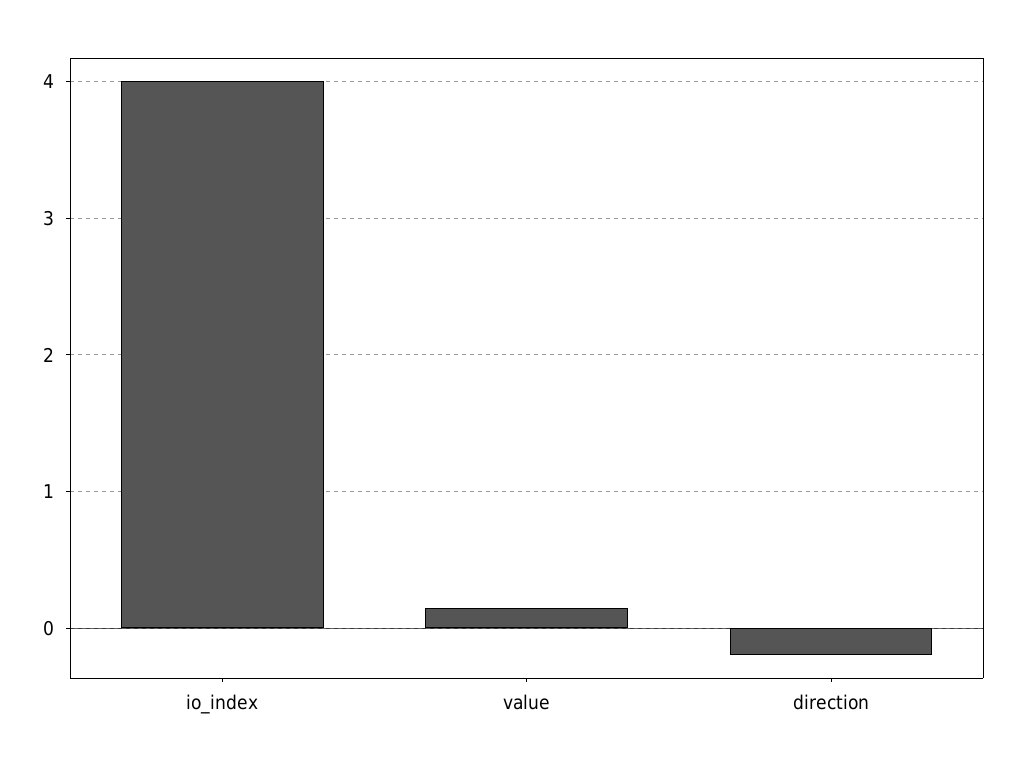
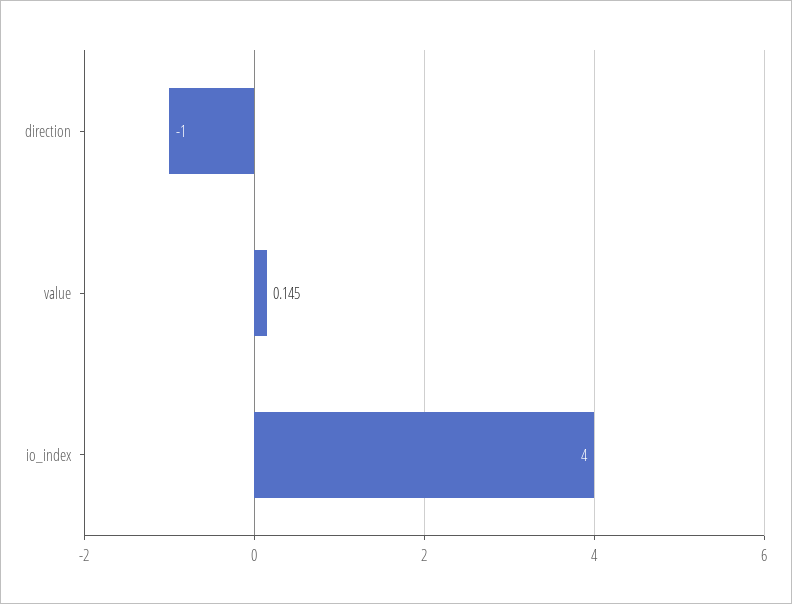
direction: -0.2 -> -1

